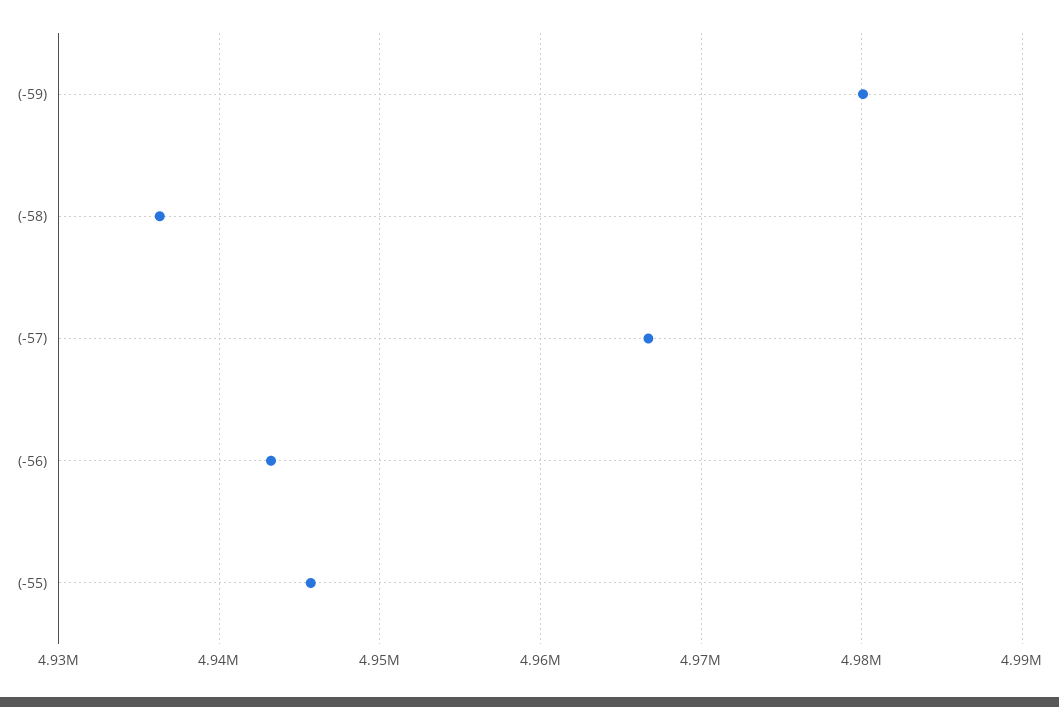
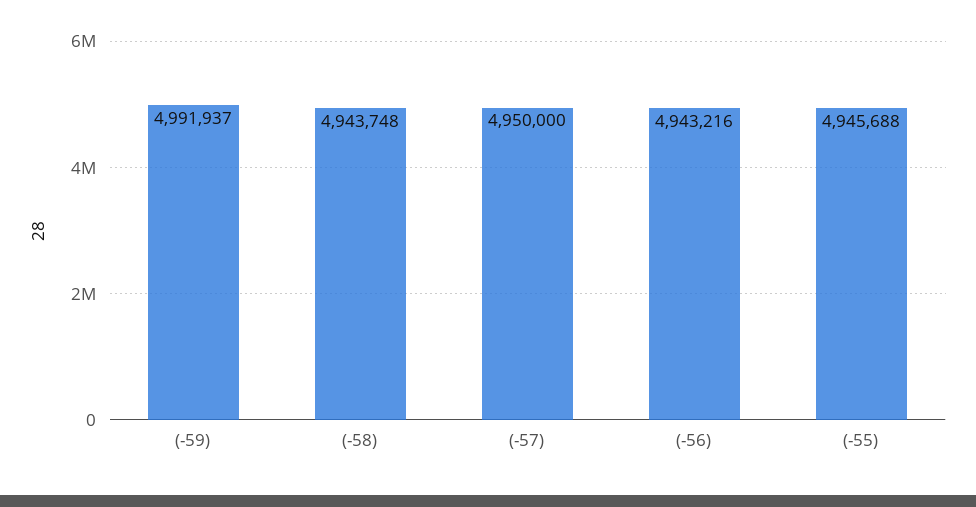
(-59): 4980000 -> 4991937
(-58): 4936000 -> 4943748
(-57): 4967000 -> 4950000

